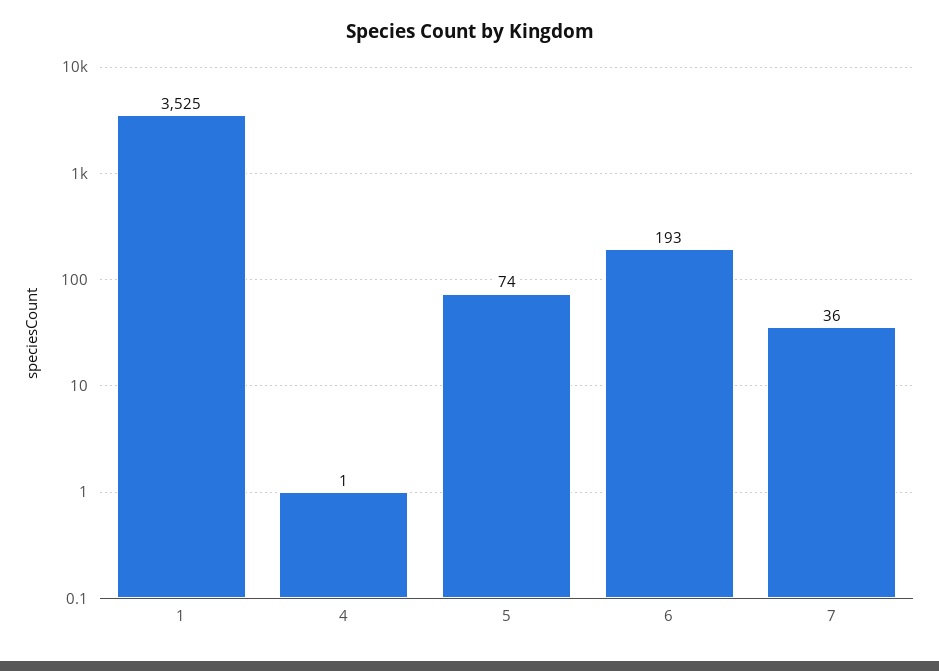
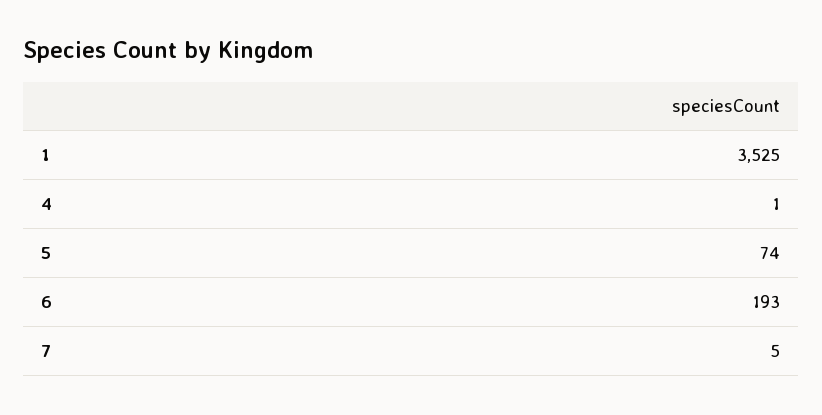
7: 36 -> 5

